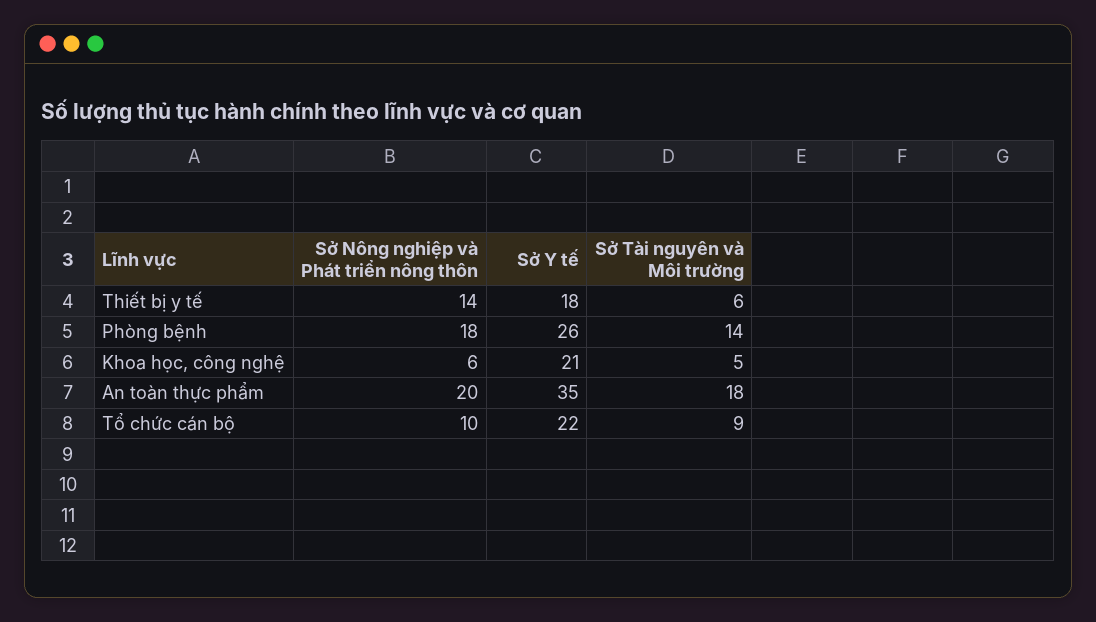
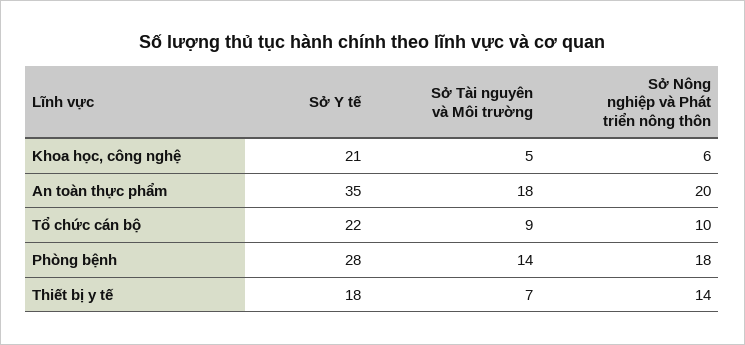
Sở Tài nguyên và Môi trường, Thiết bị y tế: 6 -> 7
Sở Y tế, Phòng bệnh: 26 -> 28

